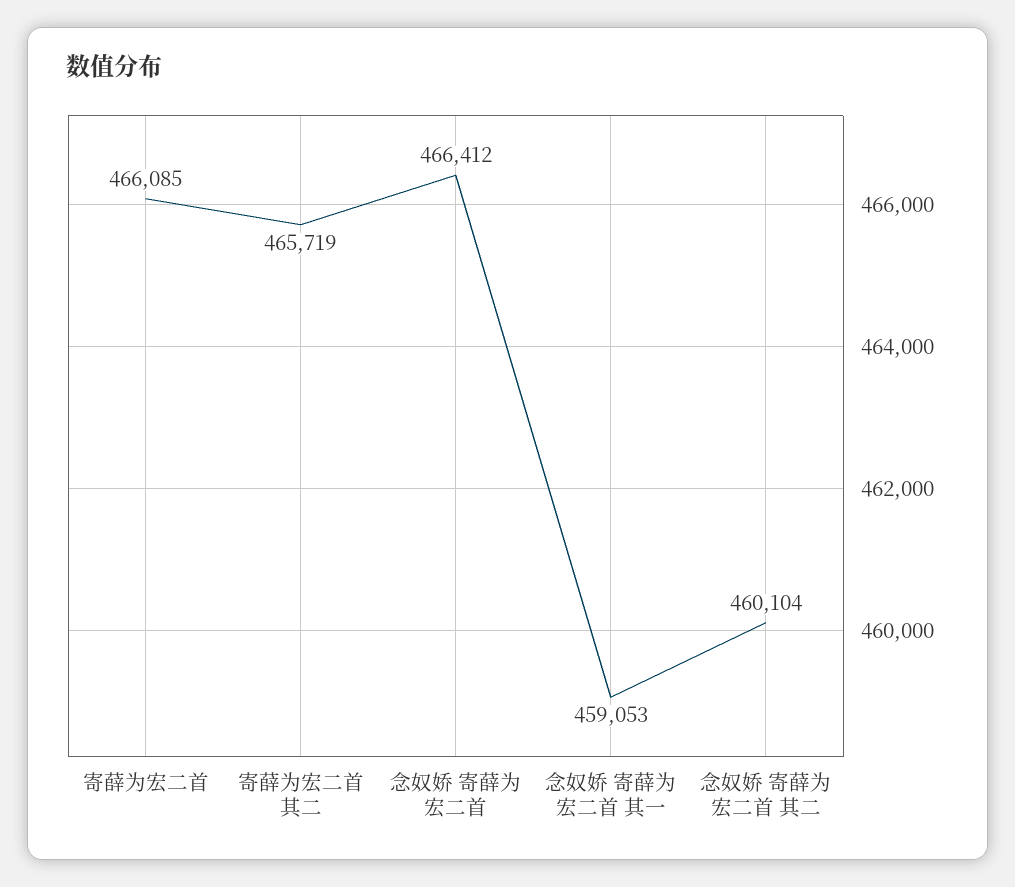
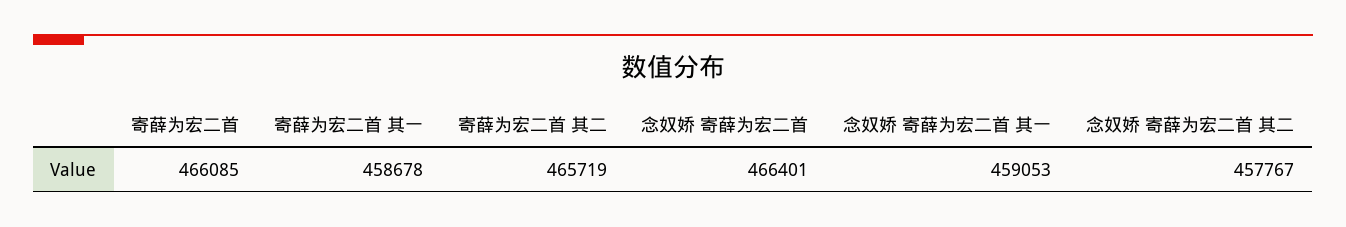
念奴娇 寄薛为宏二首: 466412 -> 466401
念奴娇 寄薛为宏二首 其二: 460104 -> 457767
寄薛为宏二首 其一: none -> 458678

